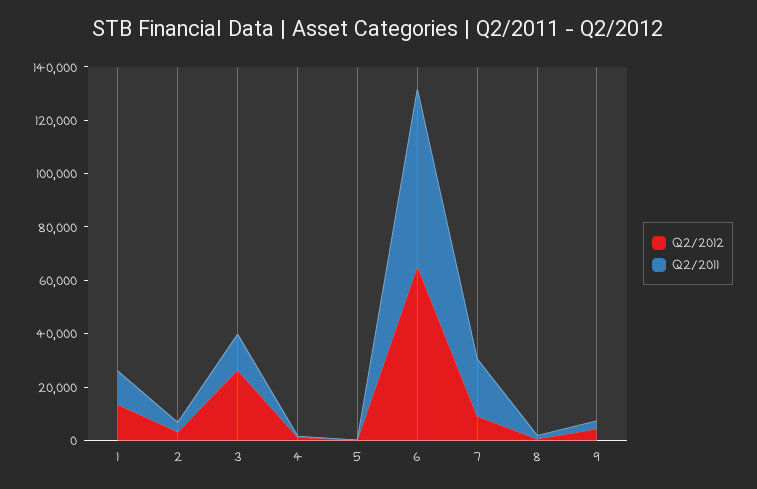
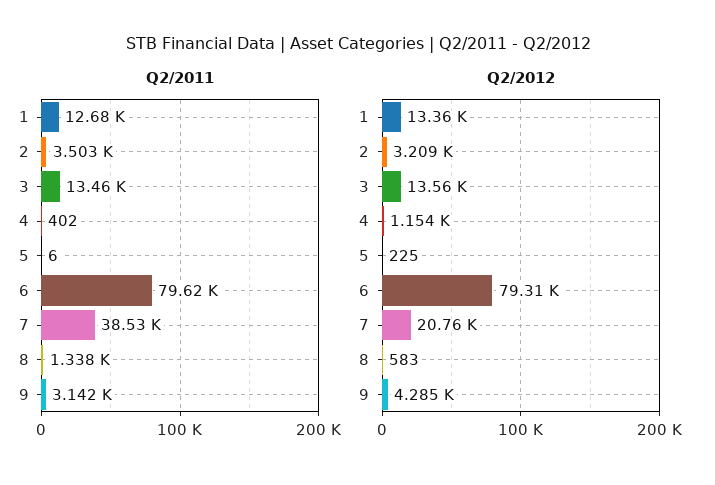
Q2/2012, 3: 25000 -> 13560
Q2/2012, 6: 65000 -> 79310
Q2/2011, 6: 65000 -> 79620
Q2/2012, 7: 10000 -> 20760
Q2/2011, 7: 20000 -> 38530

